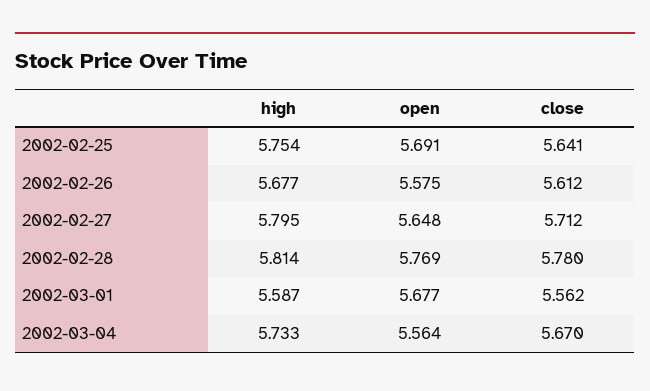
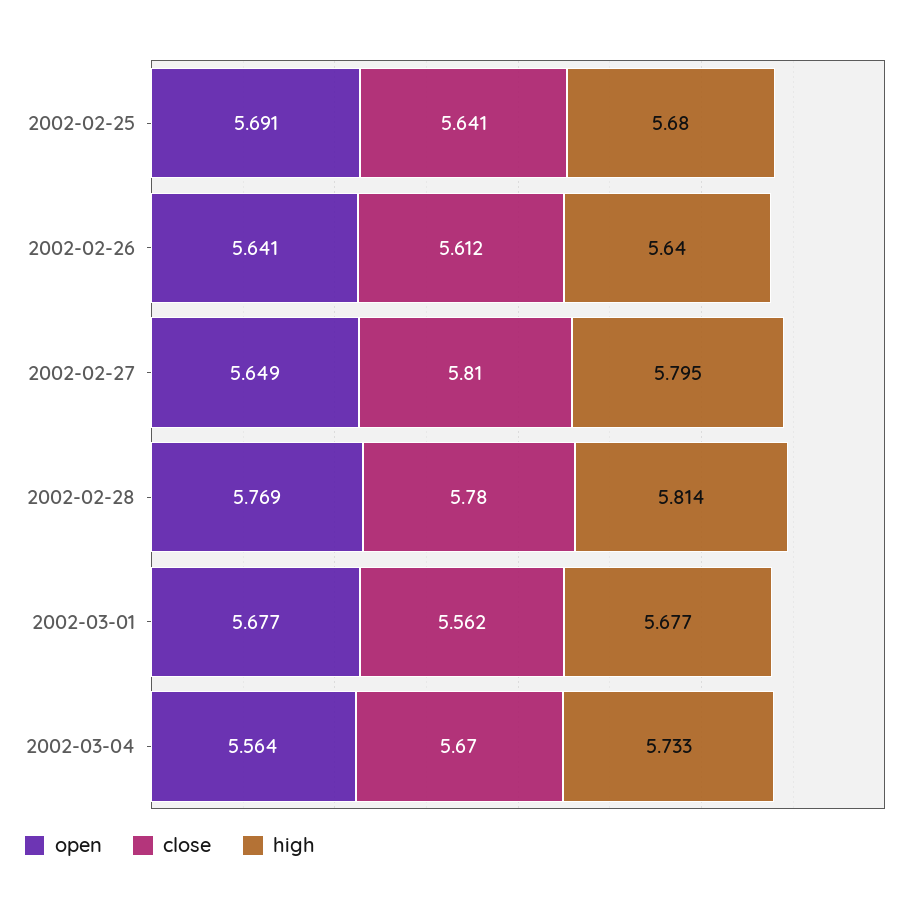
high, 2002-02-25: 5.754 -> 5.68
high, 2002-02-26: 5.677 -> 5.64
open, 2002-02-26: 5.575 -> 5.641
open, 2002-02-27: 5.648 -> 5.649
close, 2002-02-27: 5.712 -> 5.81
high, 2002-03-01: 5.587 -> 5.677

